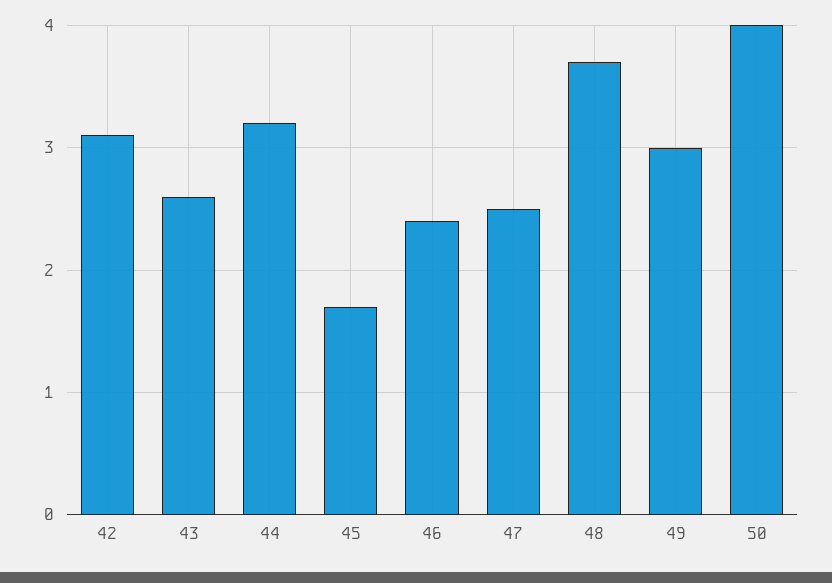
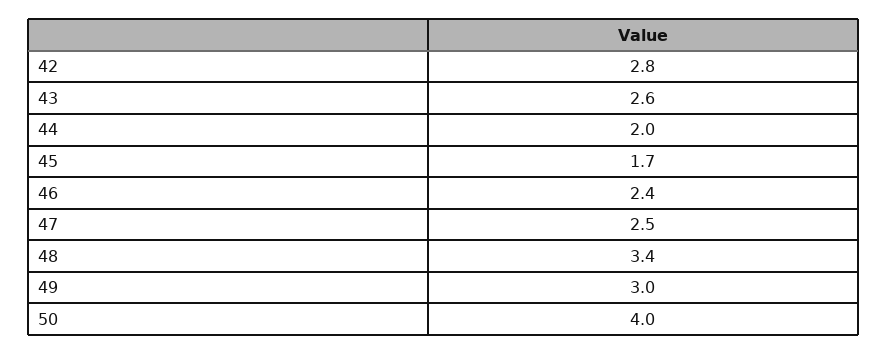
42: 3.1 -> 2.8
44: 3.2 -> 2
48: 3.7 -> 3.4

